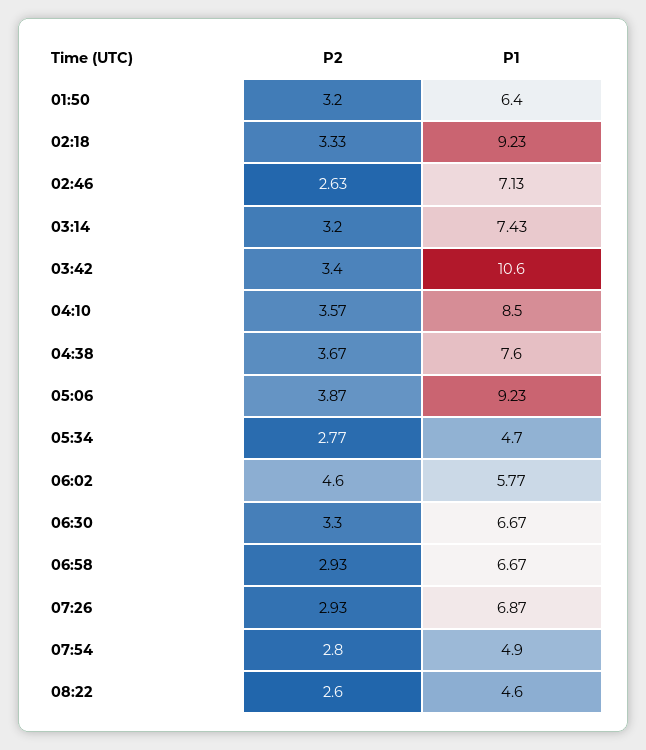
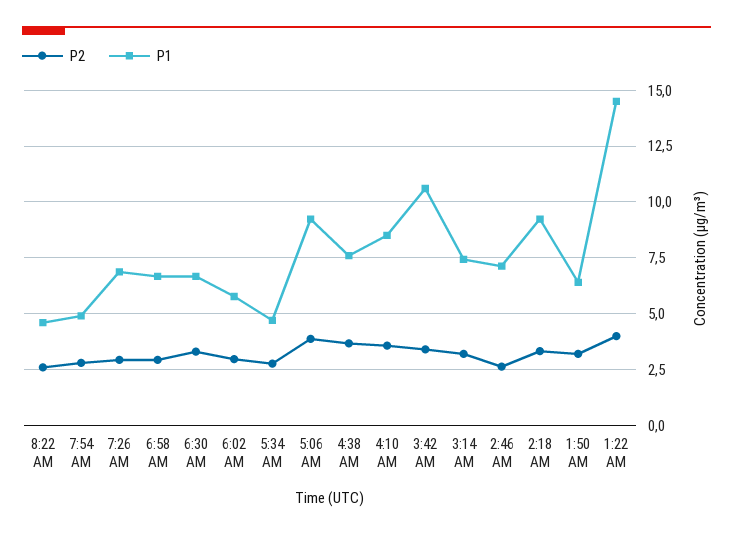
P2, 06:02: 4.6 -> 3
P2, 1:22 AM: none -> 4
P1, 1:22 AM: none -> 14.5

